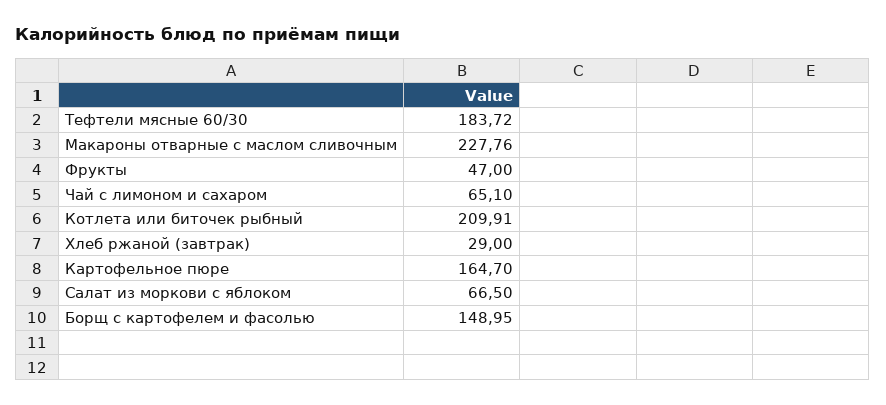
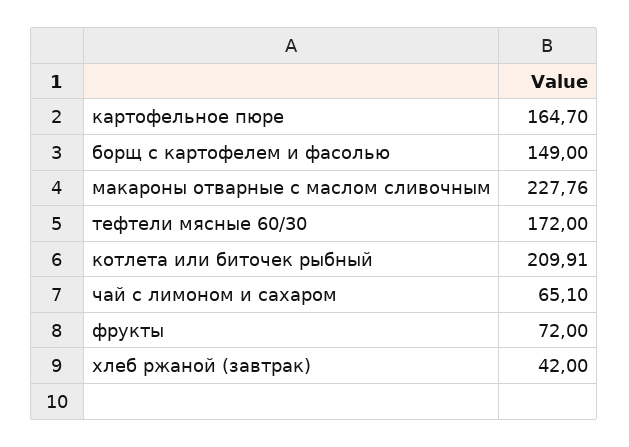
Тефтели мясные 60/30: 183.72 -> 172
Фрукты: 47 -> 72
Хлеб ржаной (завтрак): 29 -> 42
Салат из моркови с яблоком: 66.5 -> none
Борщ с картофелем и фасолью: 148.95 -> 149

